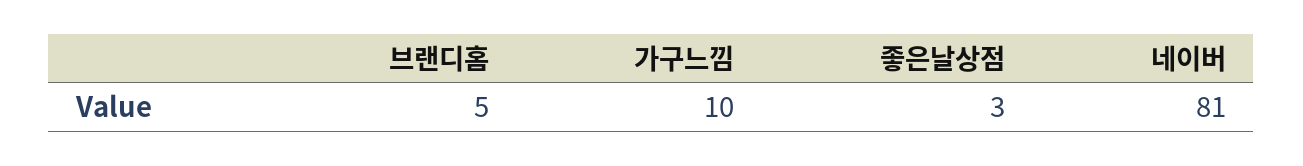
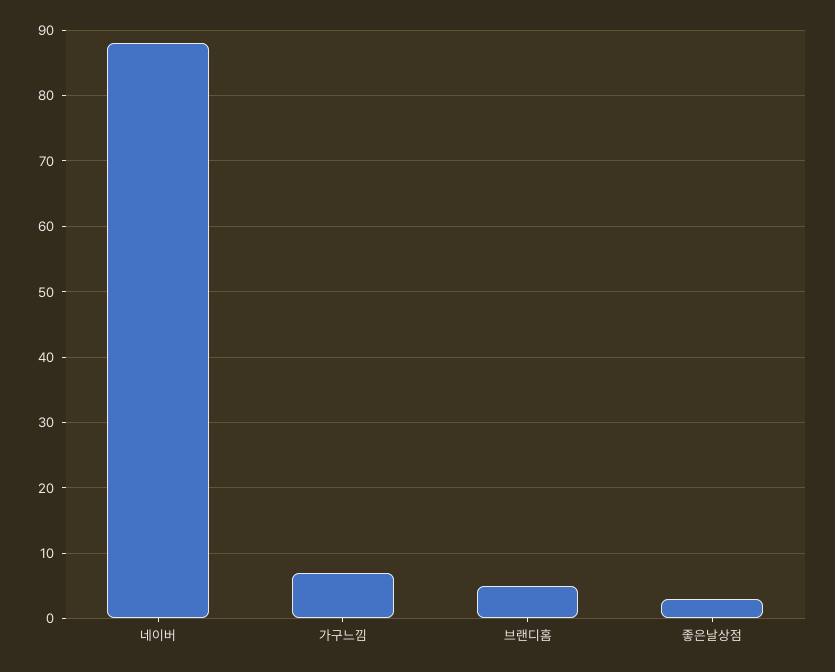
가구느낌: 10 -> 7
네이버: 81 -> 88

